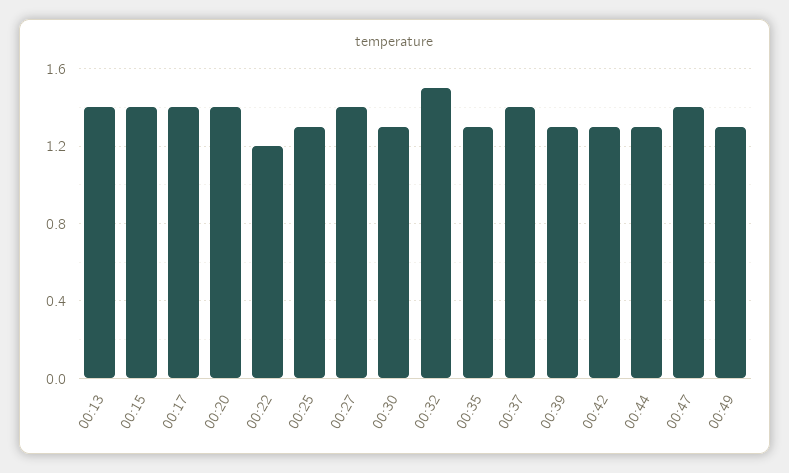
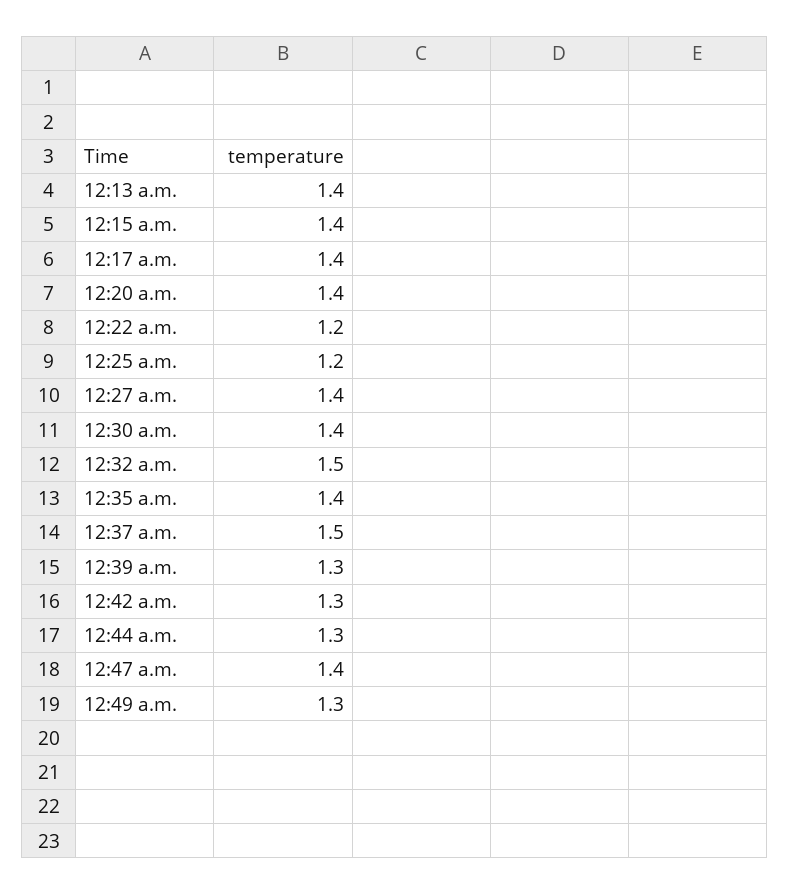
00:25: 1.3 -> 1.2
00:30: 1.3 -> 1.4
00:35: 1.3 -> 1.4
00:37: 1.4 -> 1.5

